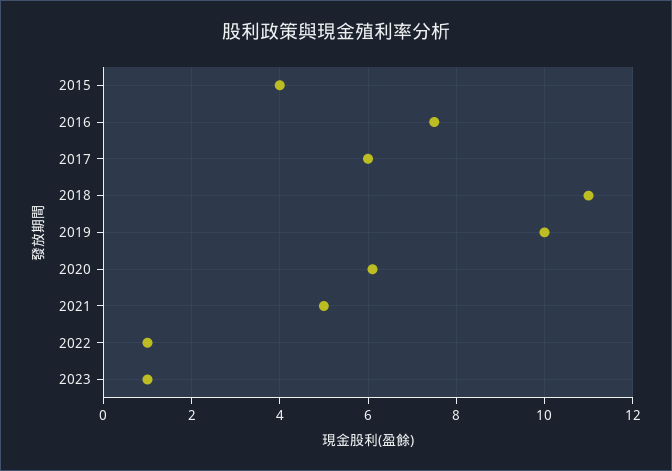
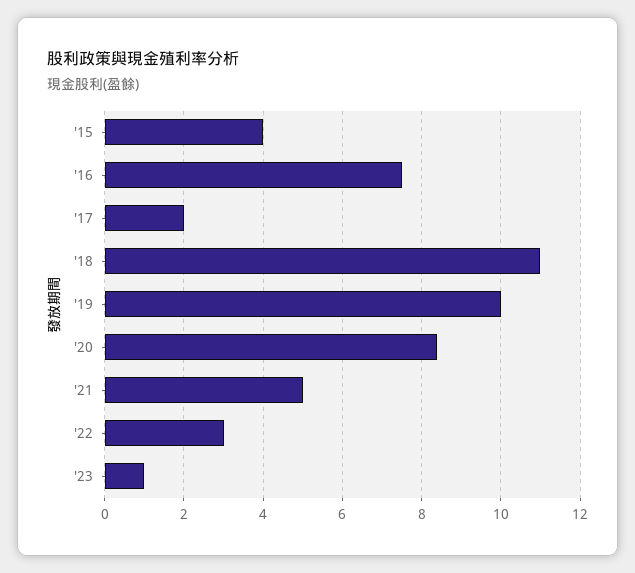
2017: 6 -> 2
2020: 6 -> 8.5
2022: 1 -> 3

